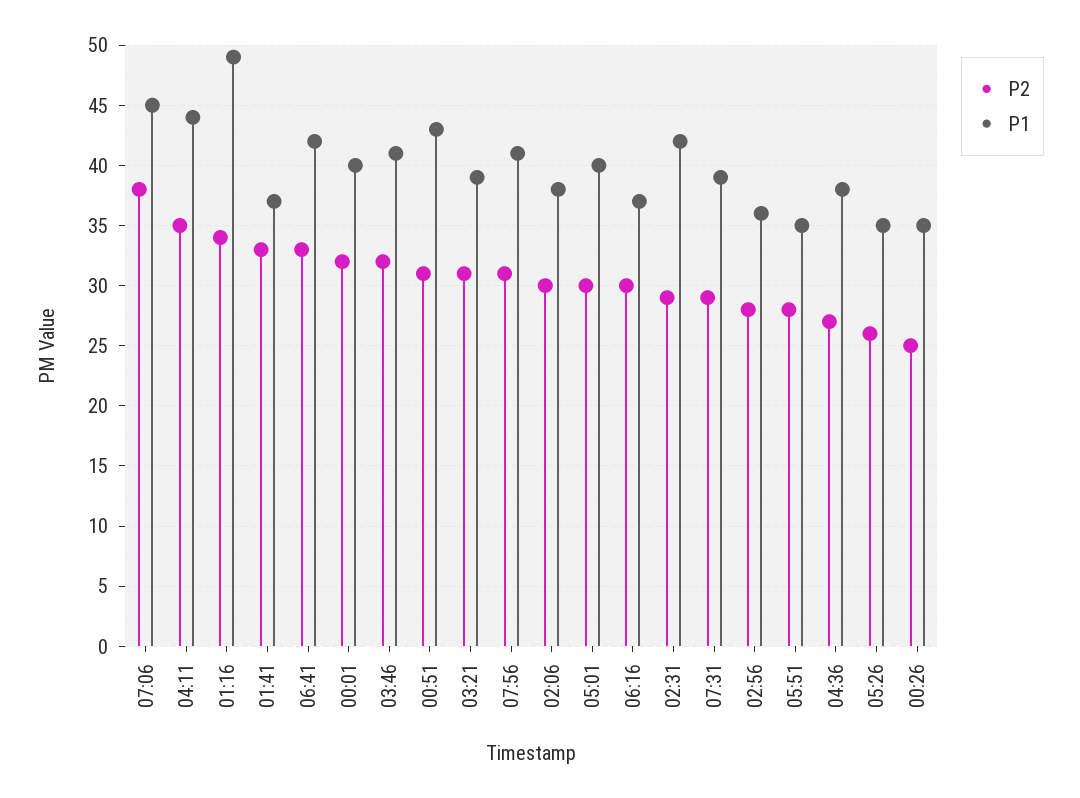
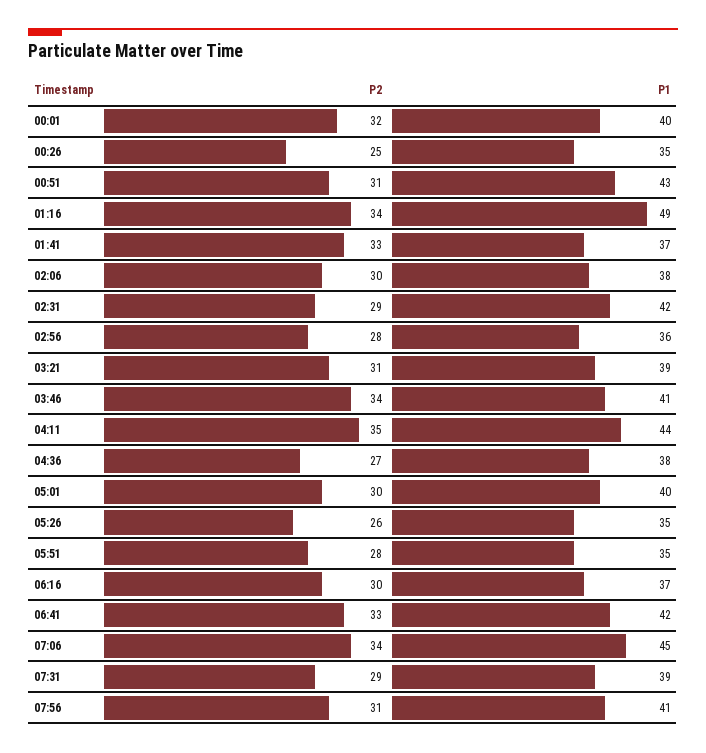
P2, 07:06: 38 -> 34
P2, 03:46: 32 -> 34

